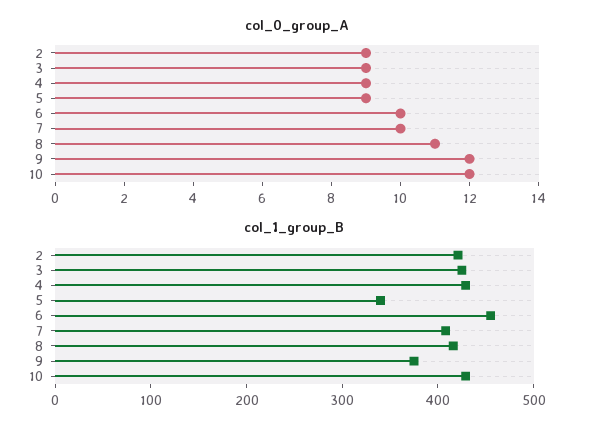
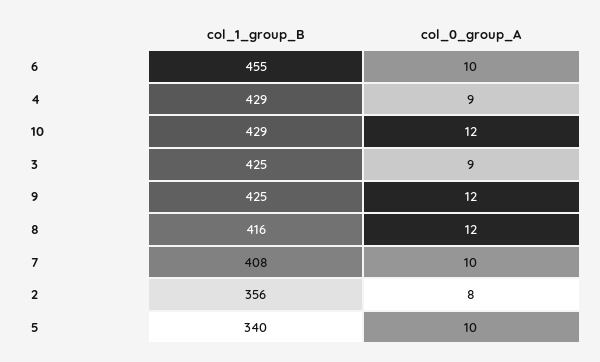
col_0_group_A, 2: 9 -> 8
col_0_group_A, 5: 9 -> 10
col_0_group_A, 8: 11 -> 12
col_1_group_B, 2: 420 -> 356
col_1_group_B, 9: 380 -> 425

